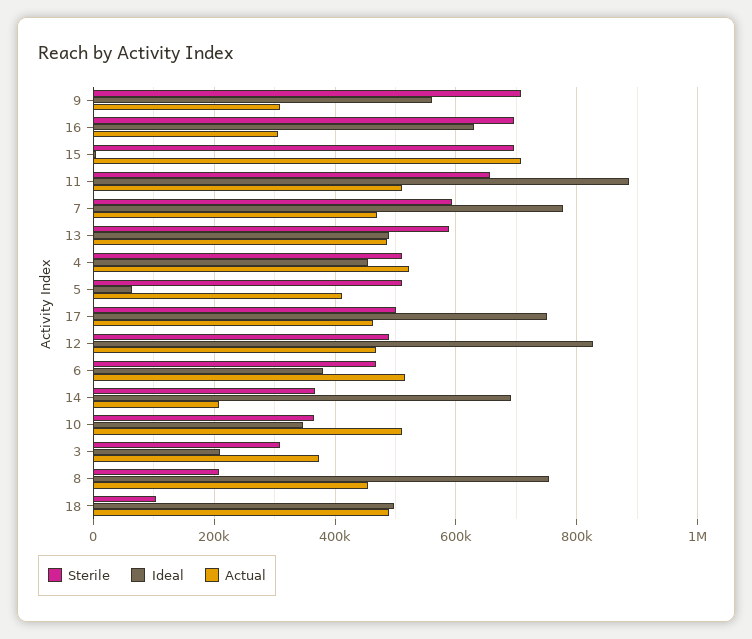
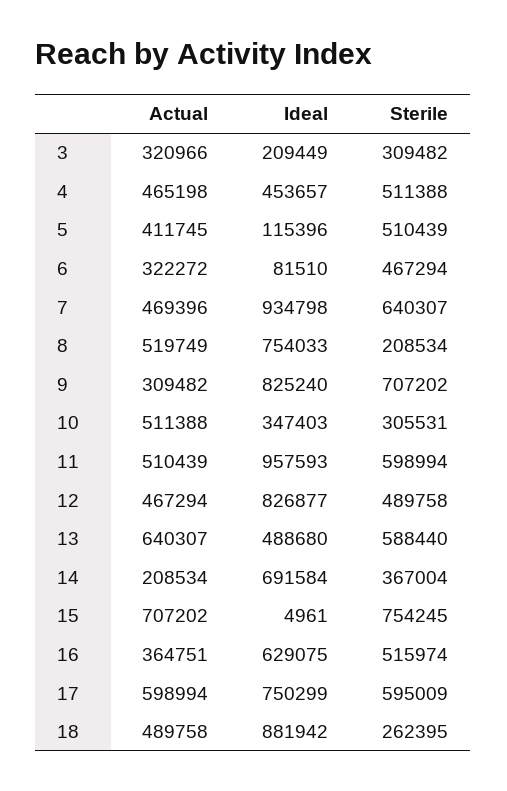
Ideal, 9: 560000 -> 825240
Sterile, 16: 700000 -> 515974
Actual, 16: 300000 -> 364751
Sterile, 15: 700000 -> 754245
Sterile, 11: 660000 -> 598994
Ideal, 11: 880000 -> 957593
Sterile, 7: 600000 -> 640307
Ideal, 7: 780000 -> 934798
Actual, 13: 480000 -> 640307
Actual, 4: 520000 -> 465198
Ideal, 5: 60000 -> 115396
Sterile, 17: 500000 -> 595009
Actual, 17: 460000 -> 598994
Ideal, 6: 380000 -> 81510
Actual, 6: 520000 -> 322272
Sterile, 10: 360000 -> 305531
Actual, 3: 380000 -> 320966
Actual, 8: 460000 -> 519749
Sterile, 18: 100000 -> 262395
Ideal, 18: 500000 -> 881942

